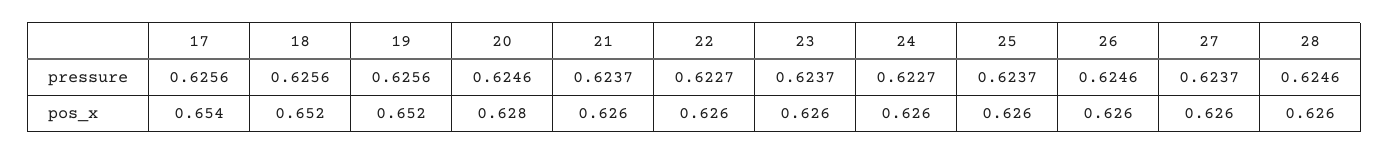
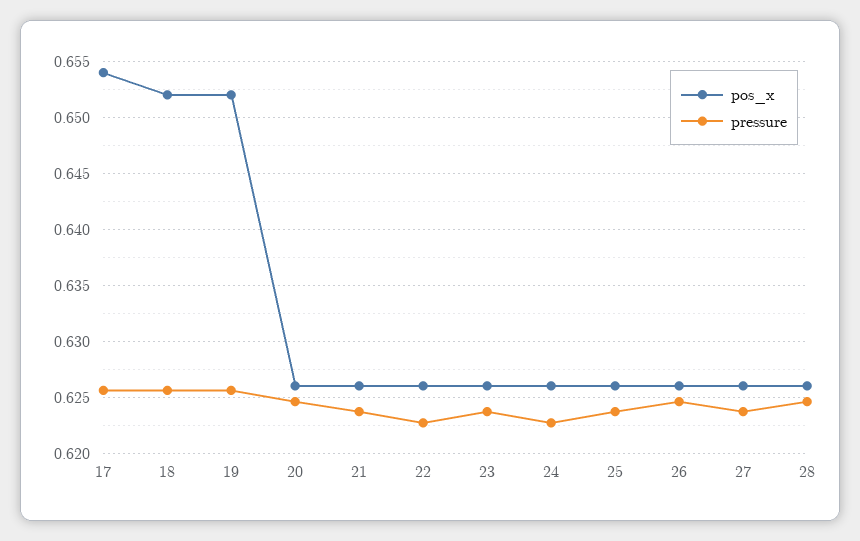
pos_x, 20: 0.628 -> 0.626

